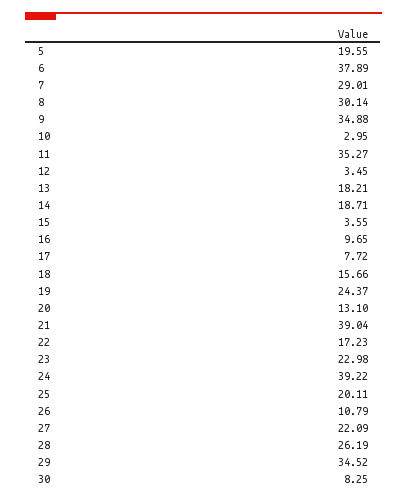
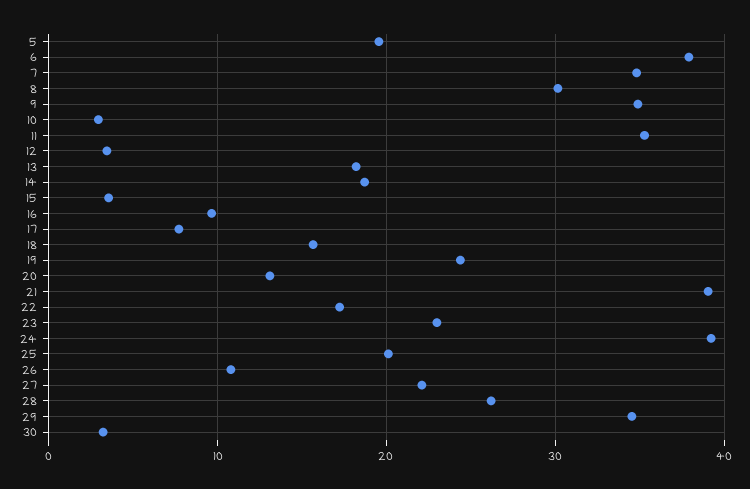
7: 29.01 -> 35
30: 8.25 -> 3

